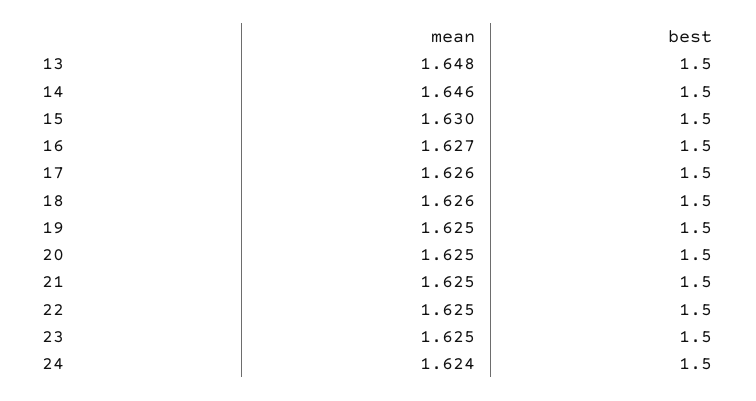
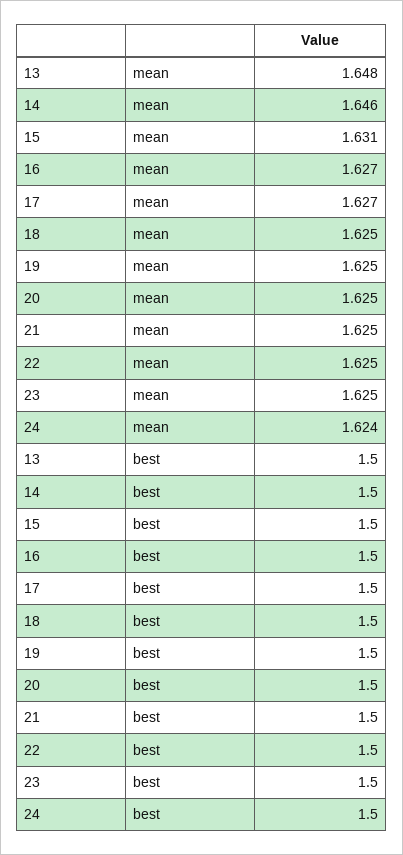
mean, 15: 1.63 -> 1.631
mean, 17: 1.626 -> 1.627
mean, 18: 1.626 -> 1.625

